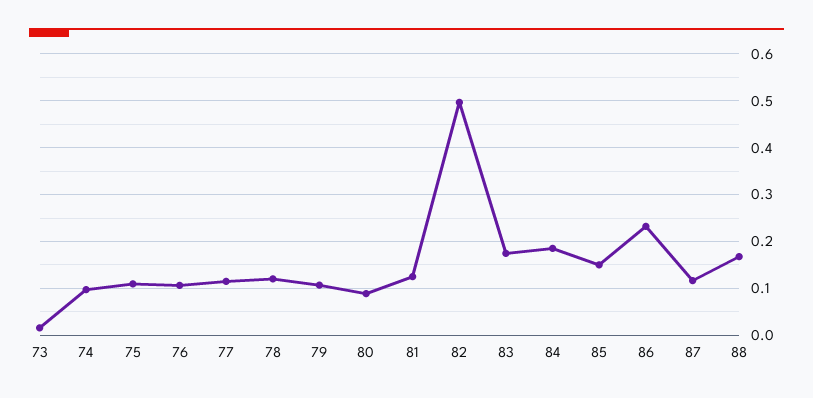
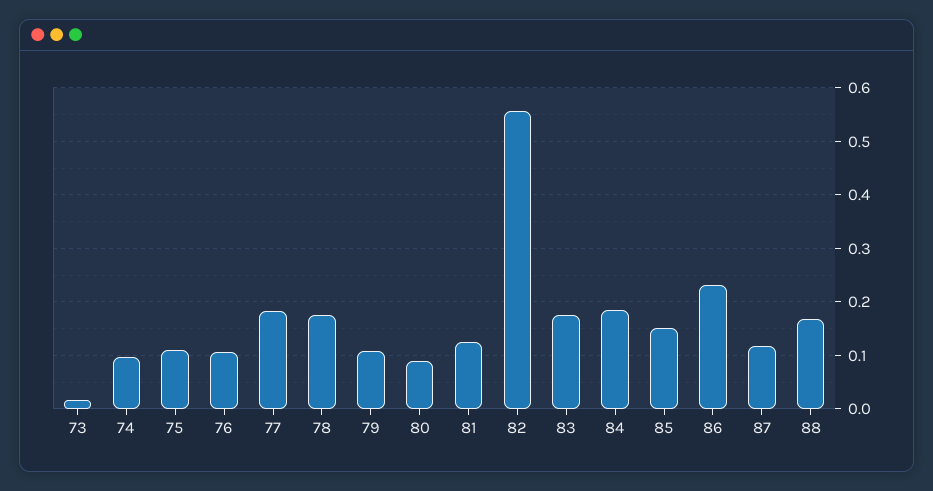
77: 0.12 -> 0.18
78: 0.12 -> 0.18
82: 0.5 -> 0.56

